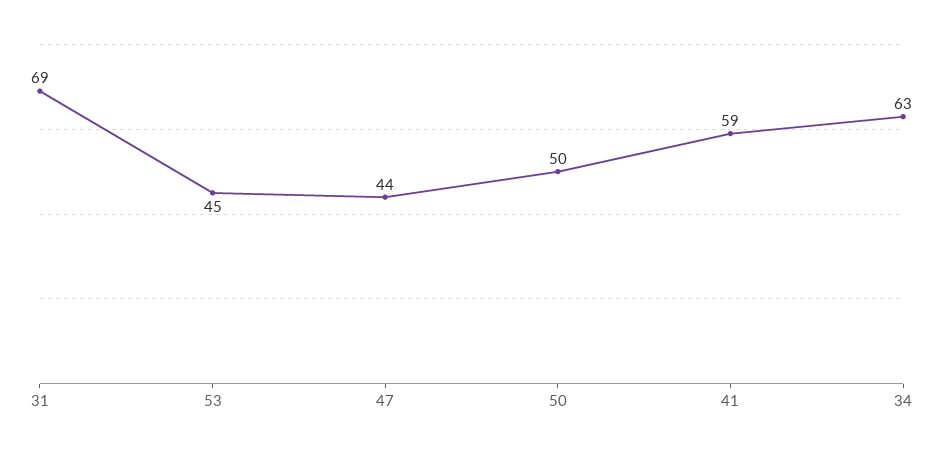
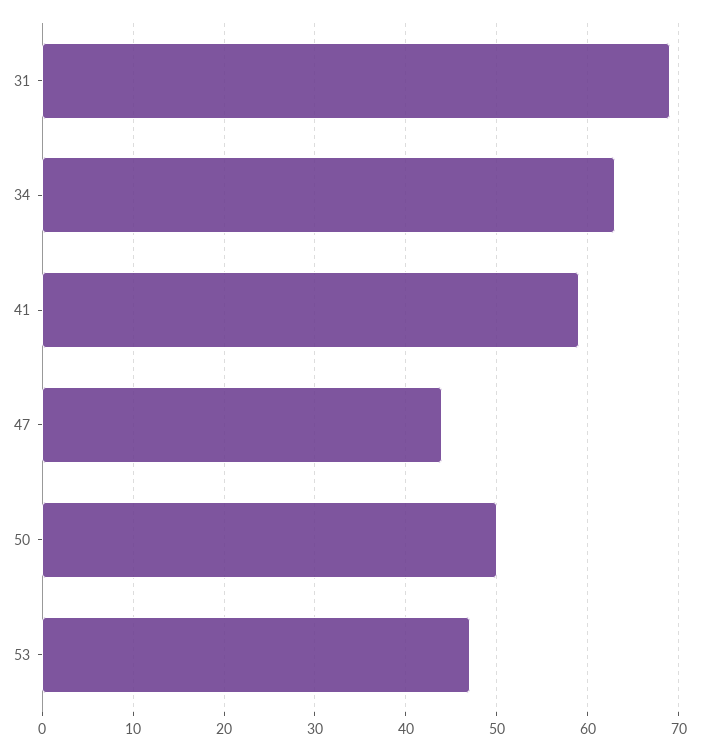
53: 45 -> 47

